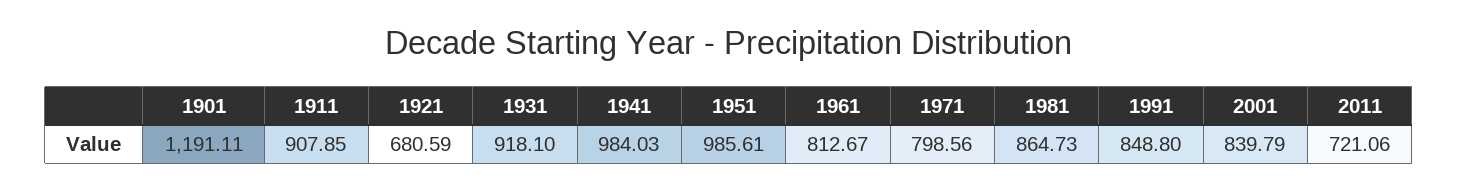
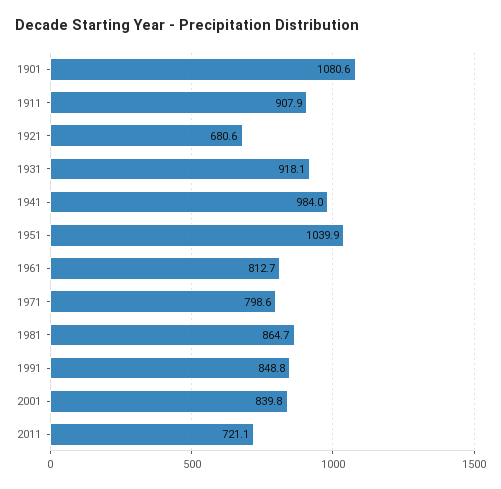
1901: 1191.11 -> 1080.6
1951: 985.61 -> 1039.9

